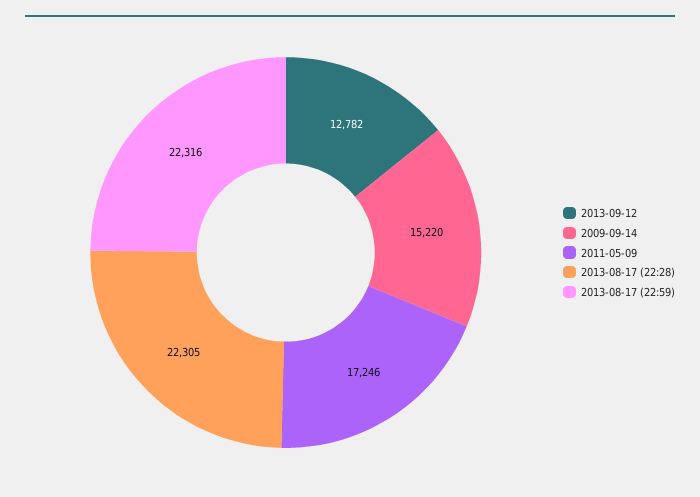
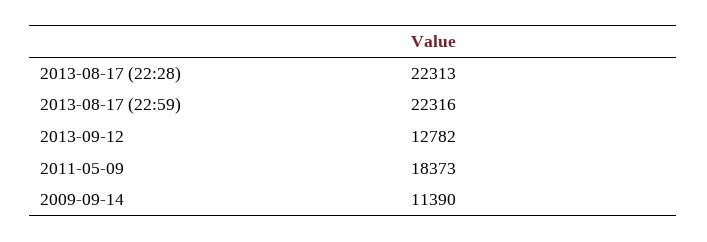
2009-09-14: 15220 -> 11390
2011-05-09: 17246 -> 18373
2013-08-17 (22:28): 22305 -> 22313

